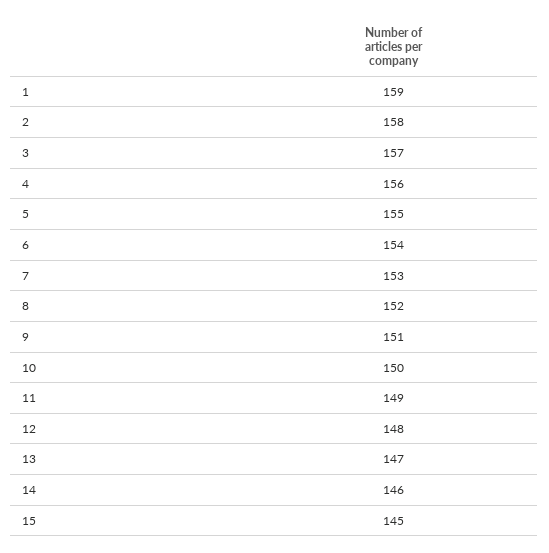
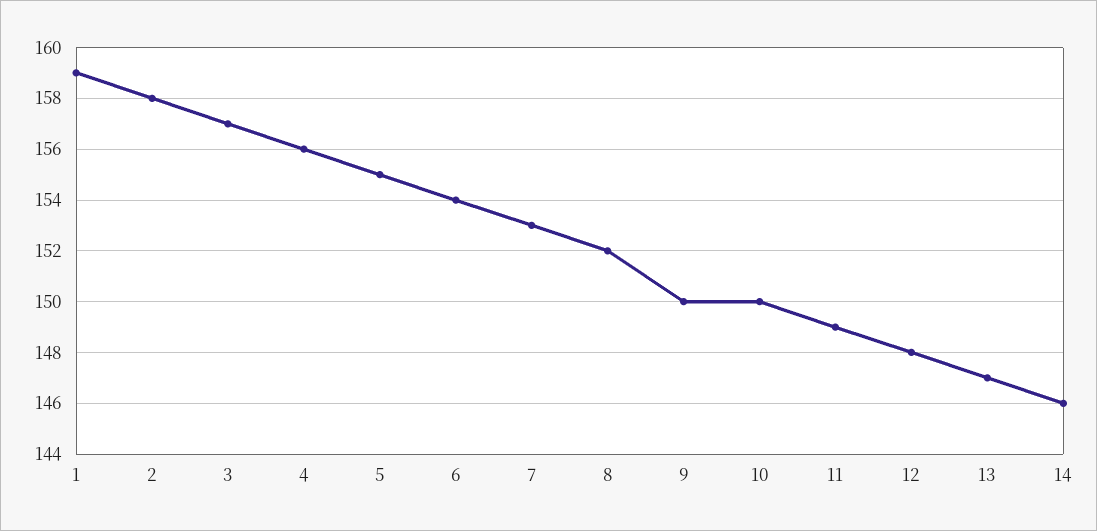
9: 151 -> 150
15: 145 -> none

